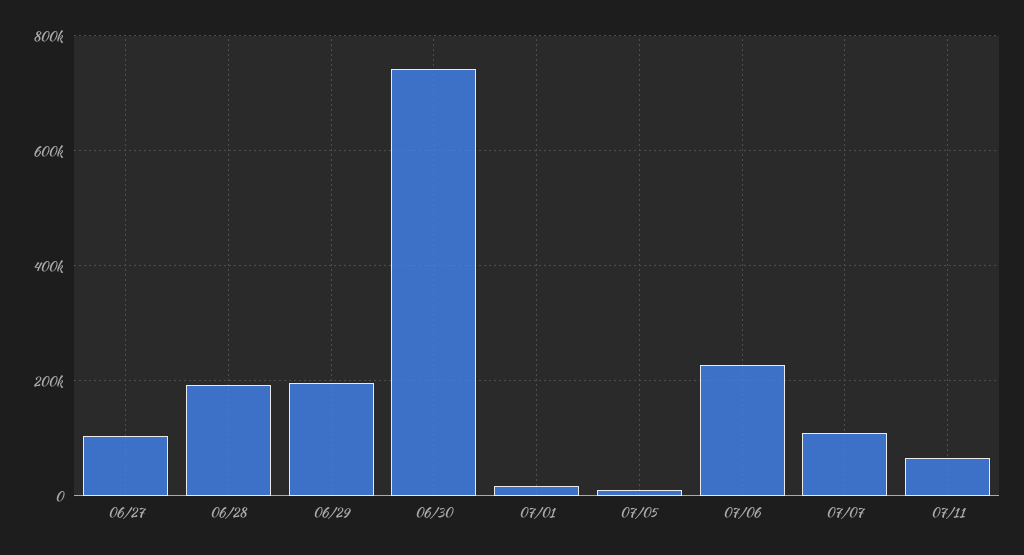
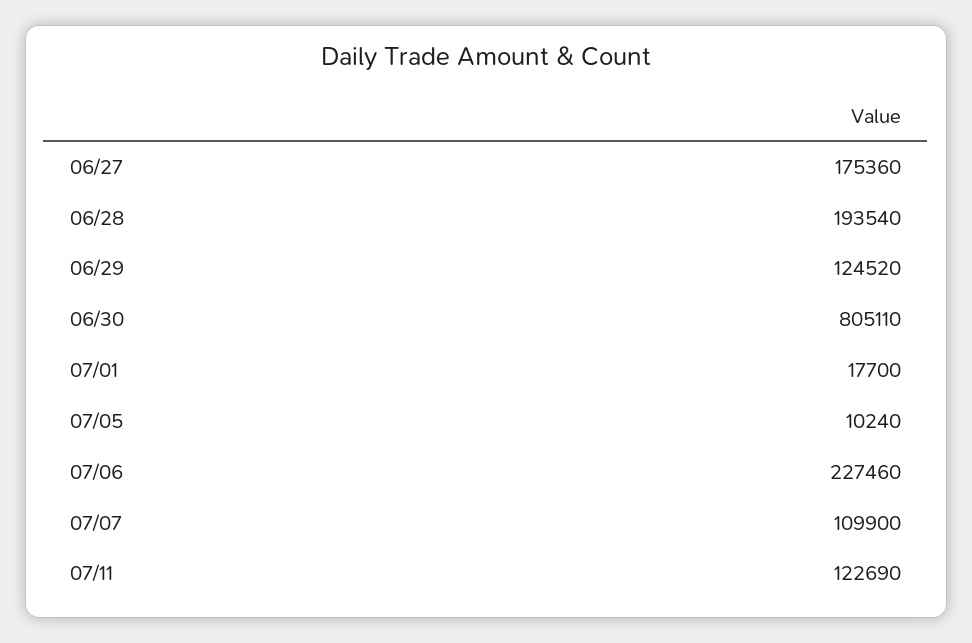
06/27: 100000 -> 175360
06/29: 200000 -> 124520
06/30: 740000 -> 805110
07/11: 60000 -> 122690

